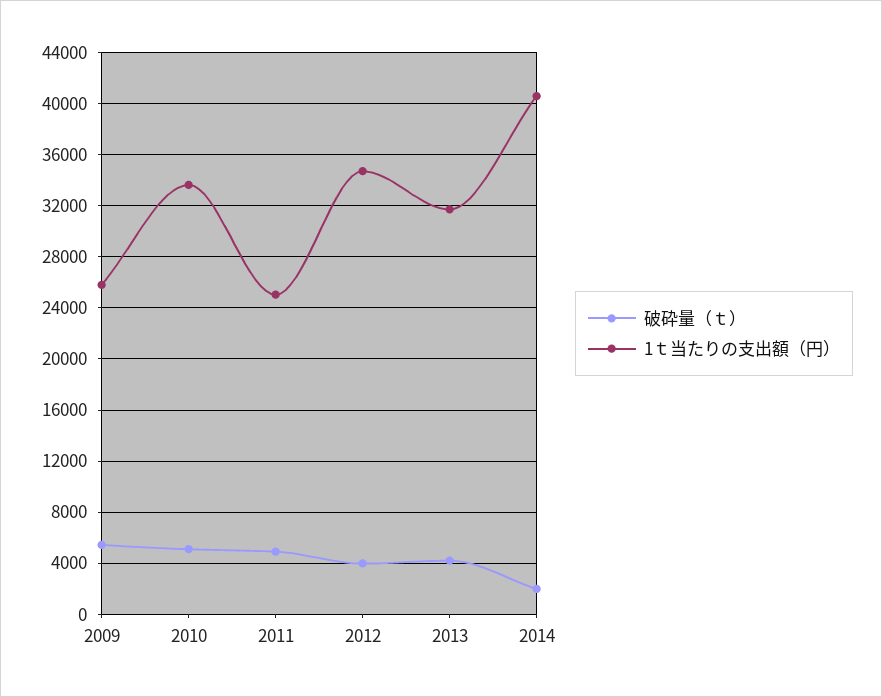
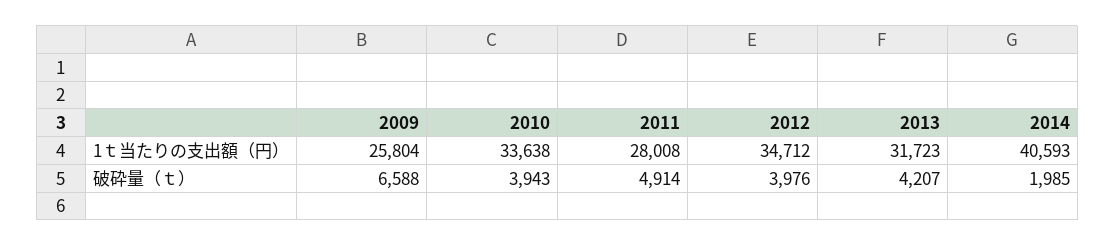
破砕量（ｔ）, 2009: 5500 -> 6588
破砕量（ｔ）, 2010: 5000 -> 3943
1ｔ当たりの支出額（円）, 2011: 25000 -> 28008

